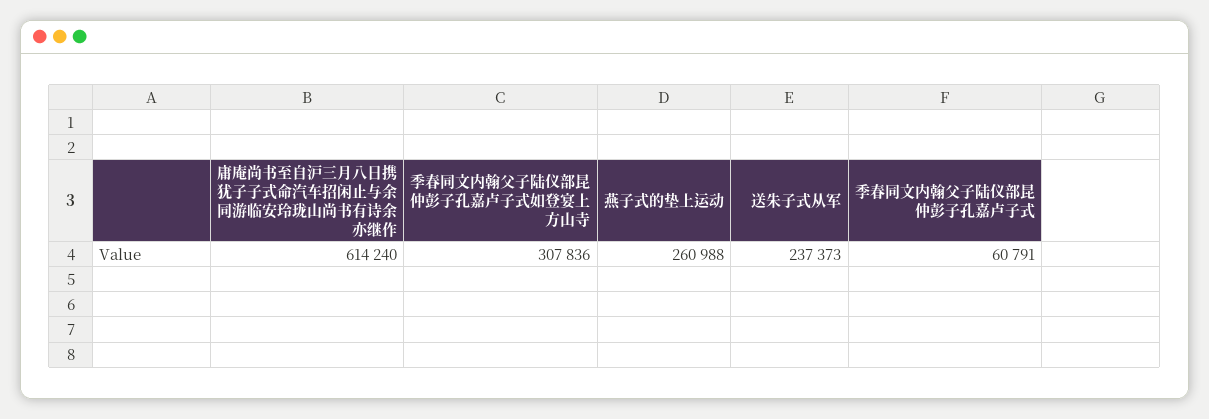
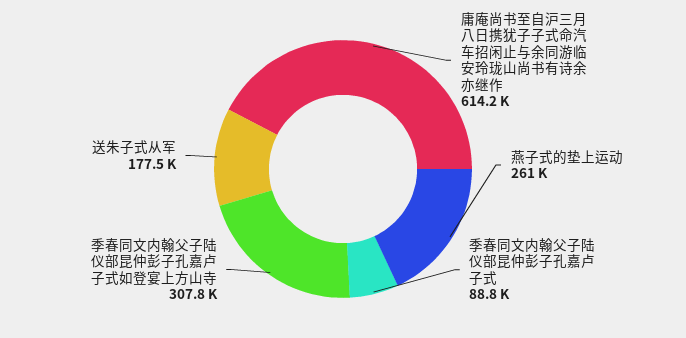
送朱子式从军: 237373 -> 177500
季春同文内翰父子陆仪部昆仲彭子孔嘉卢子式: 60791 -> 88800

